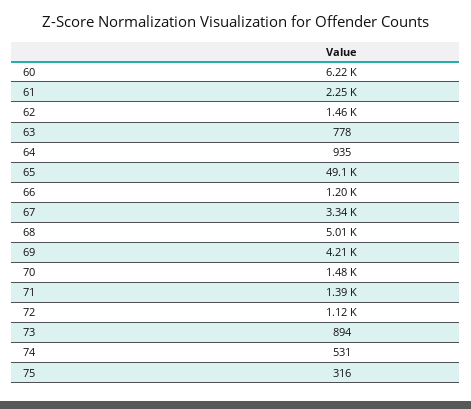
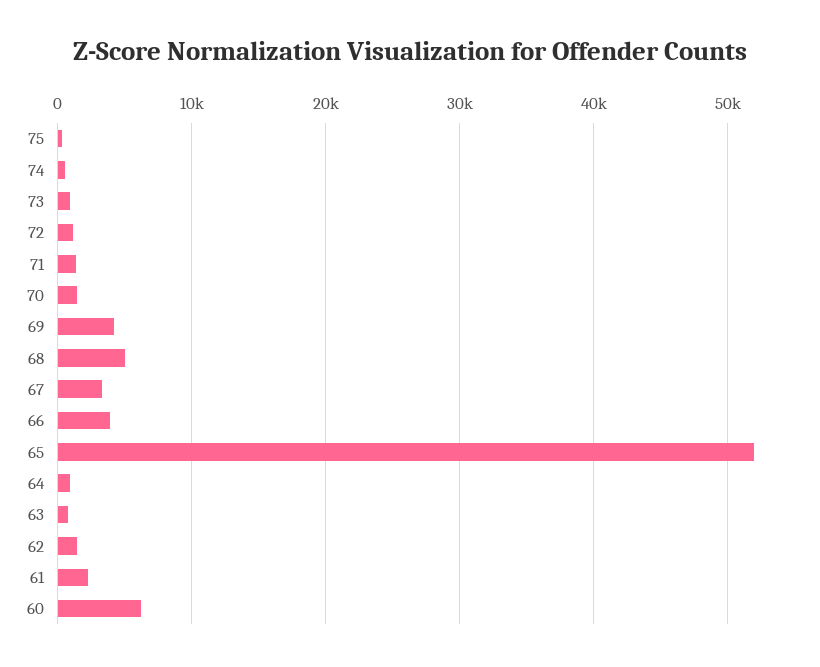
65: 49100 -> 52000
66: 1200 -> 4000

